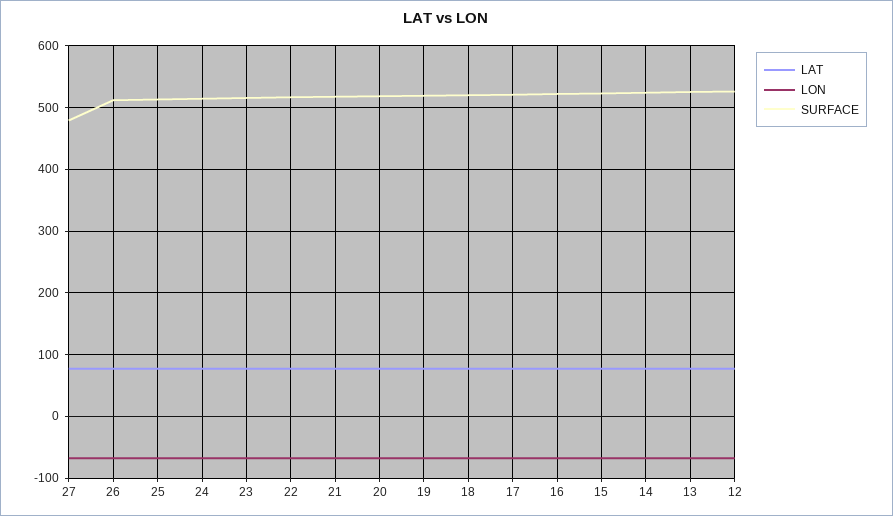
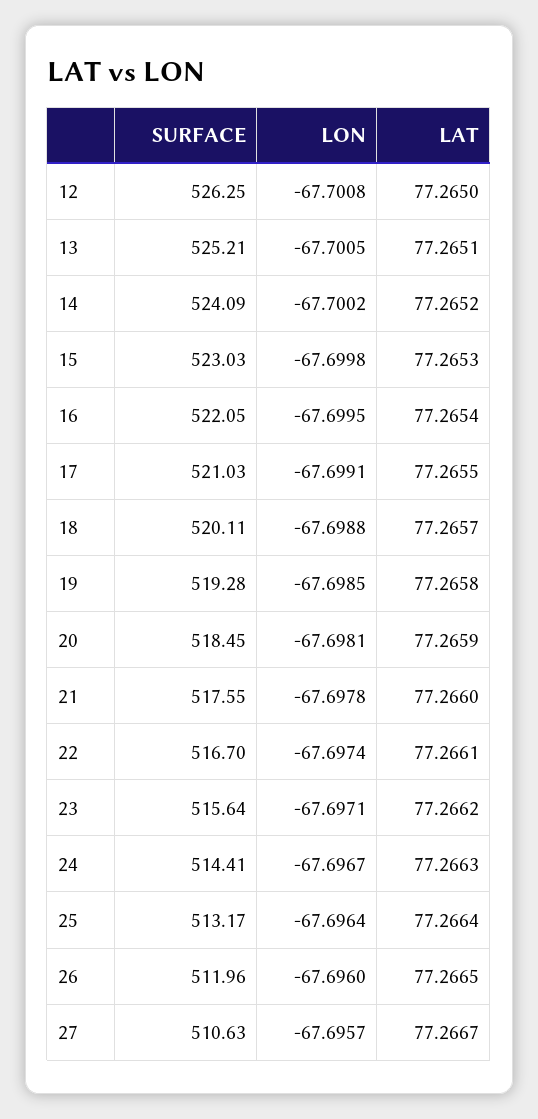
SURFACE, 27: 480 -> 510.63

